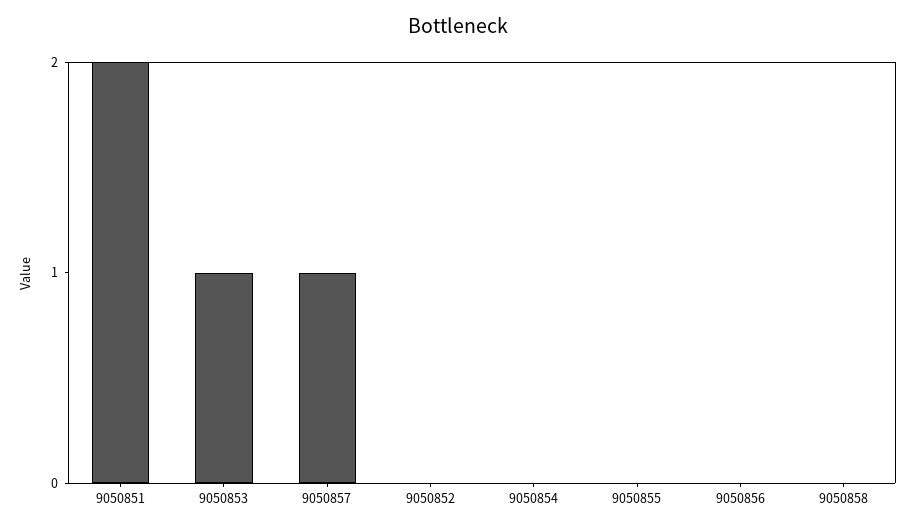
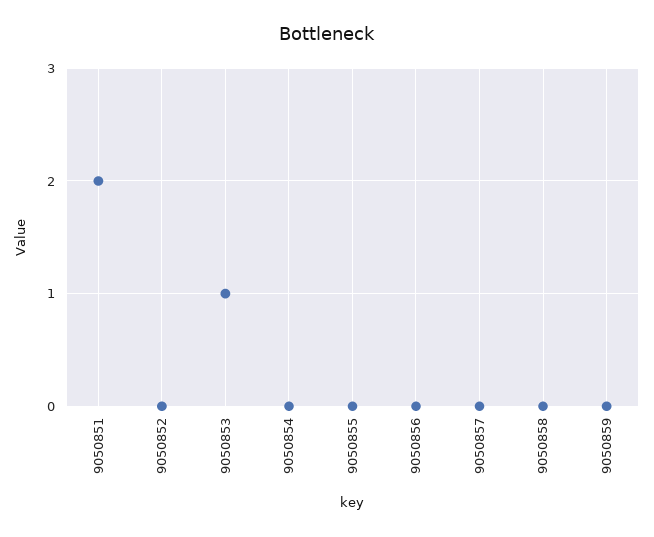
9050857: 1 -> 0
9050859: none -> 0

